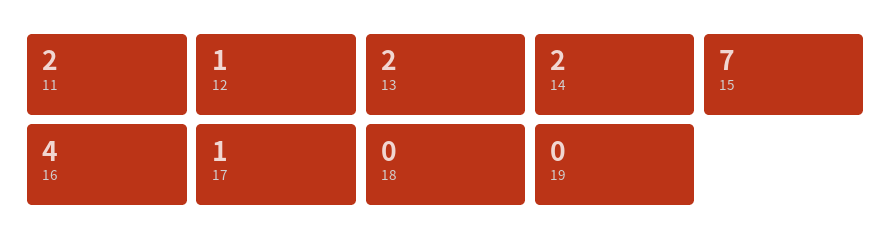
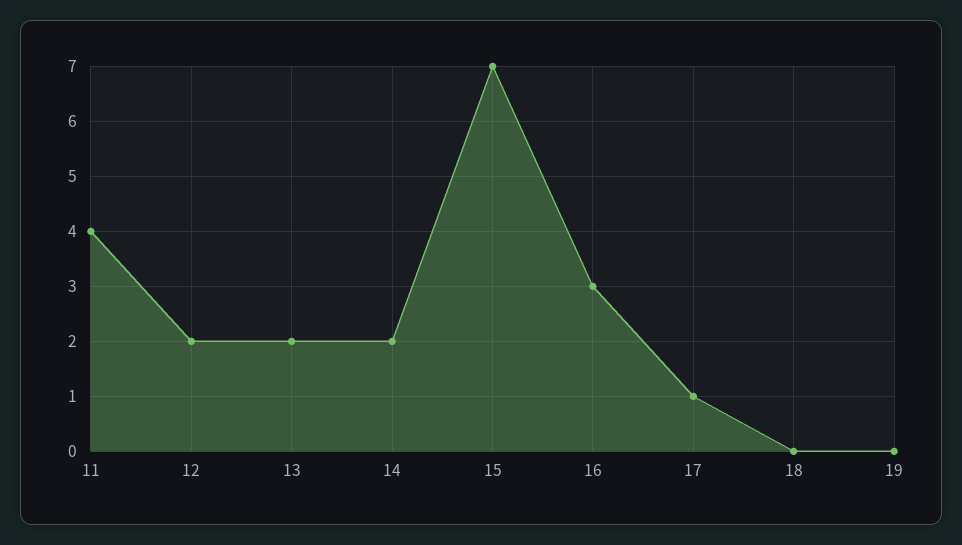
11: 2 -> 4
12: 1 -> 2
16: 4 -> 3

